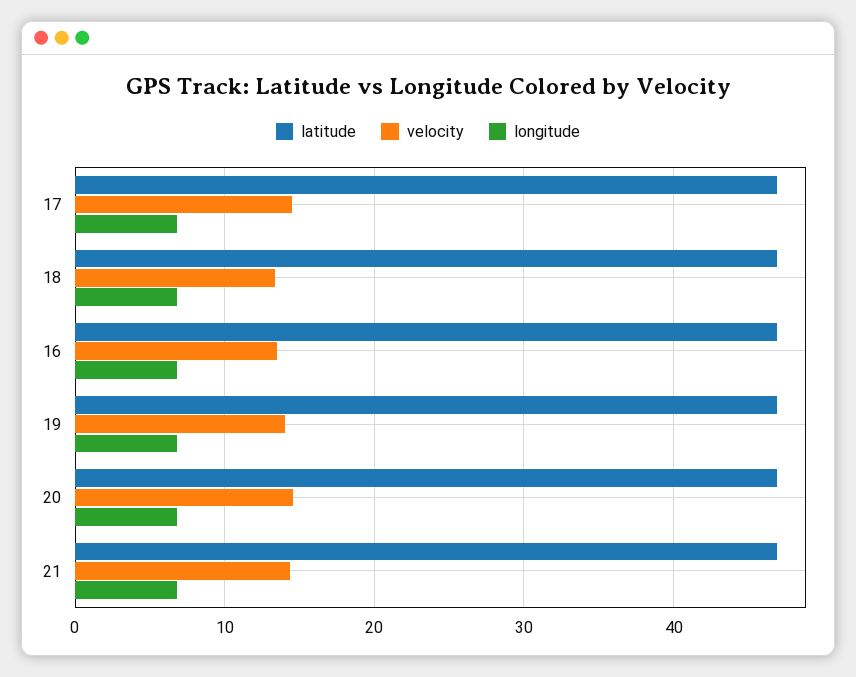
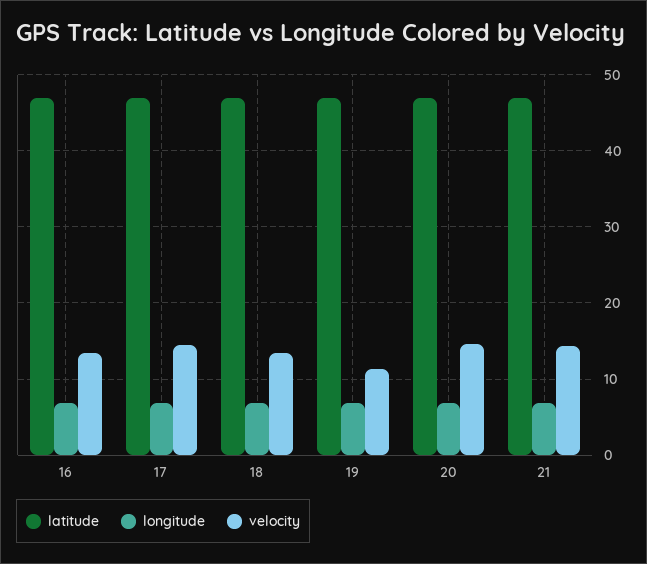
velocity, 19: 14 -> 11

